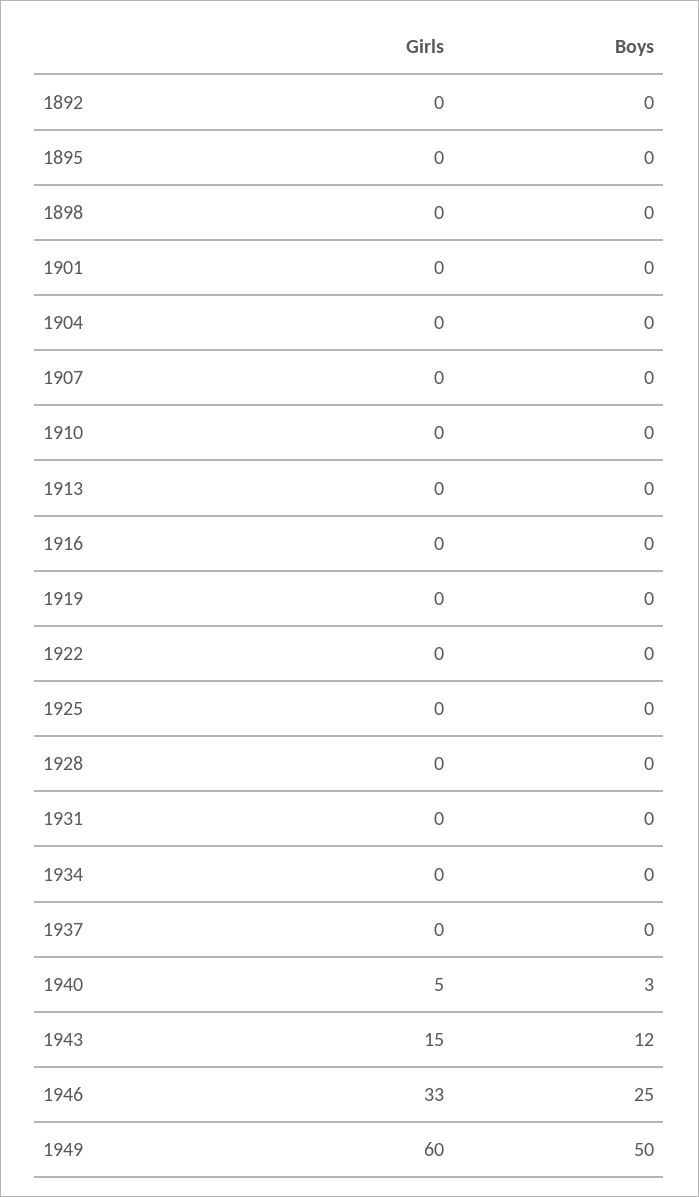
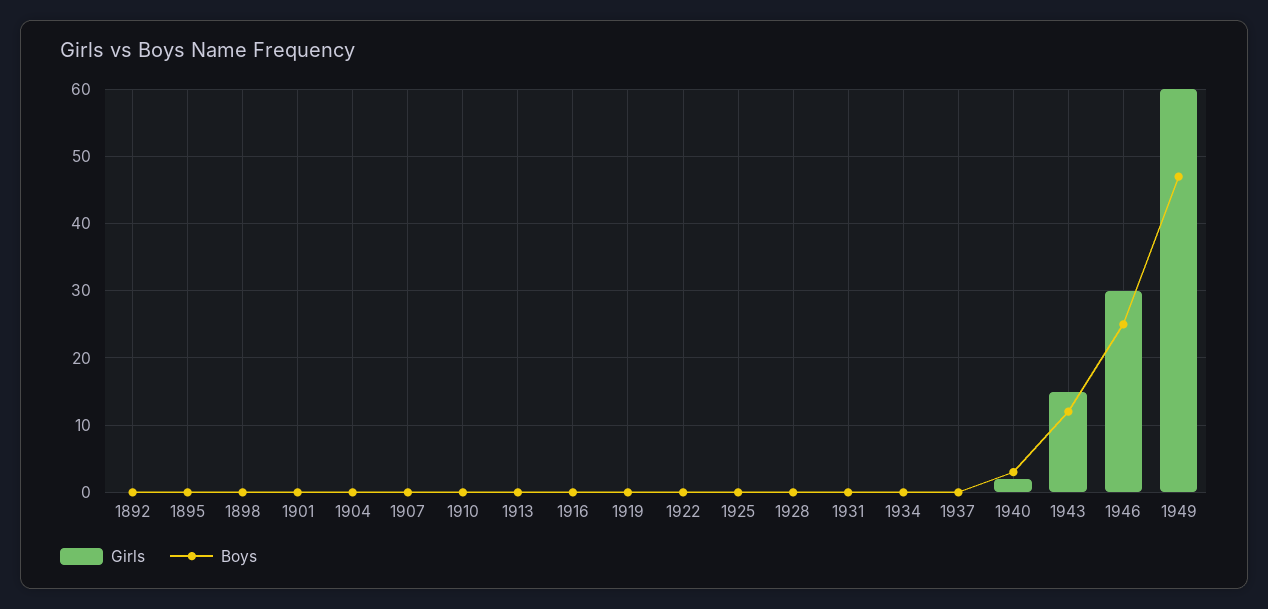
Girls, 1940: 5 -> 2
Girls, 1946: 33 -> 30
Boys, 1949: 50 -> 47

